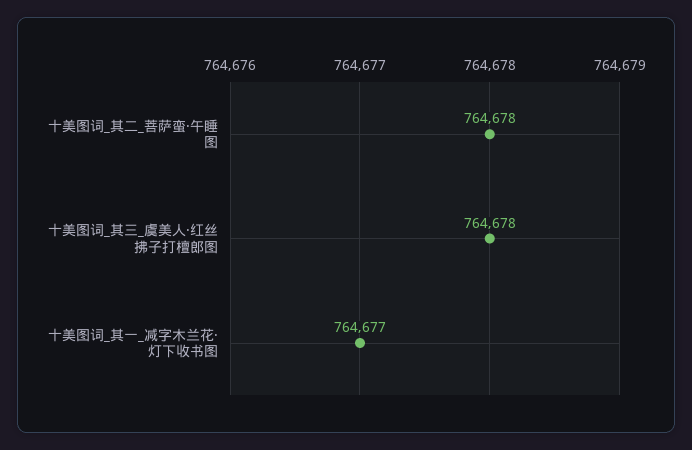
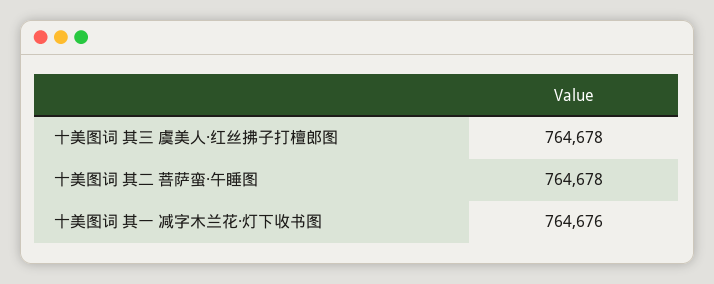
十美图词_其一_减字木兰花·灯下收书图: 764677 -> 764676

